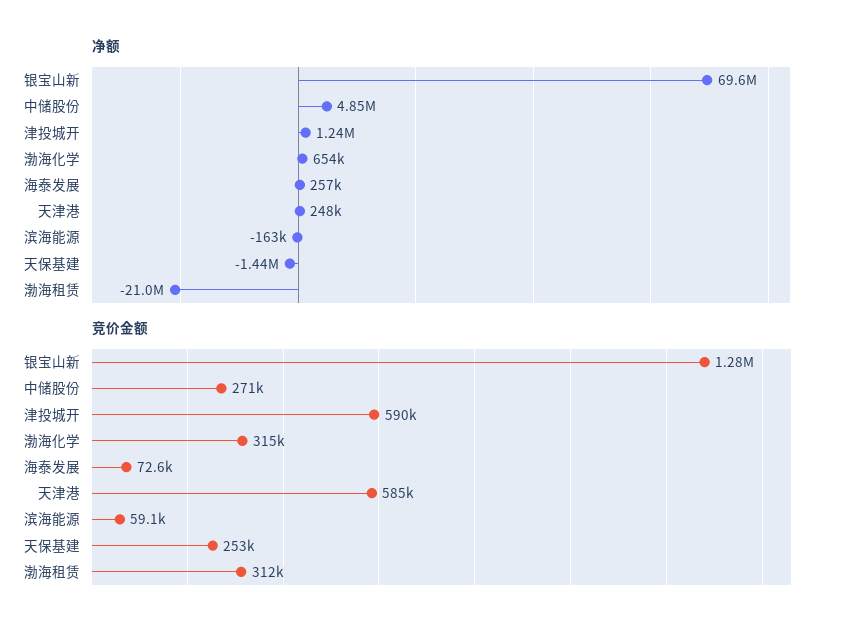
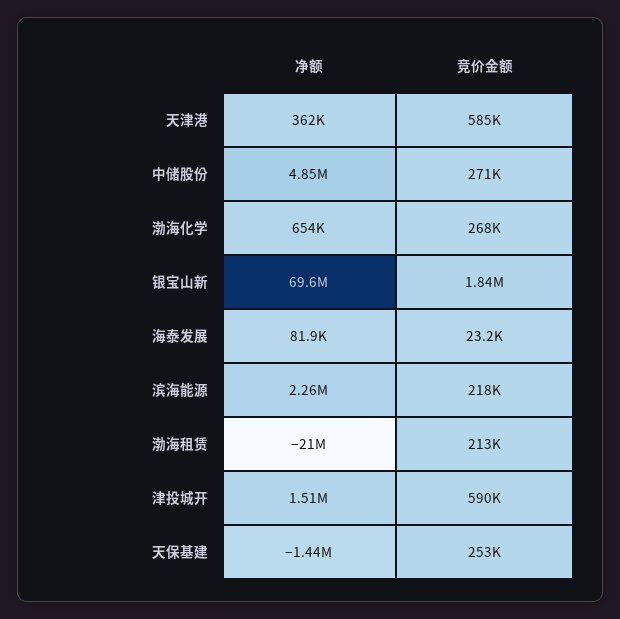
净额, 津投城开: 1240000 -> 1510000
净额, 海泰发展: 257000 -> 81900
净额, 天津港: 248000 -> 362000
净额, 滨海能源: -163000 -> 2260000
竞价金额, 银宝山新: 1280000 -> 1840000
竞价金额, 渤海化学: 315000 -> 268000
竞价金额, 海泰发展: 72600 -> 23200
竞价金额, 滨海能源: 59100 -> 218000
竞价金额, 渤海租赁: 312000 -> 213000

